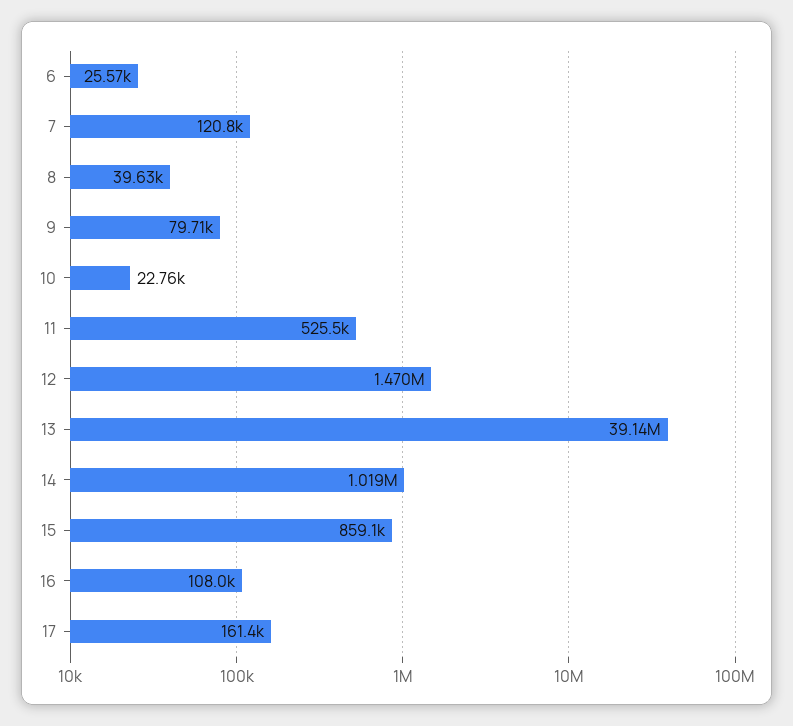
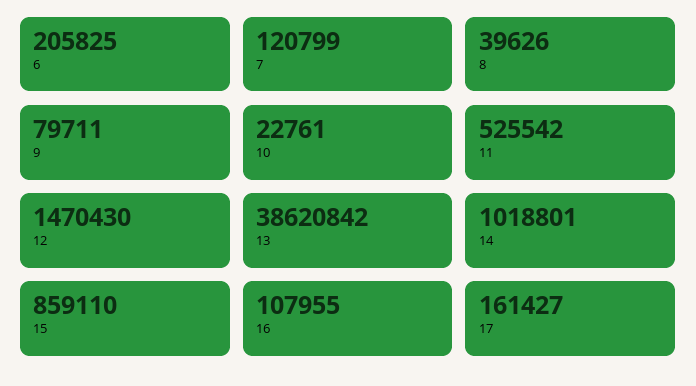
6: 25570 -> 205825
13: 39140000 -> 38620842

